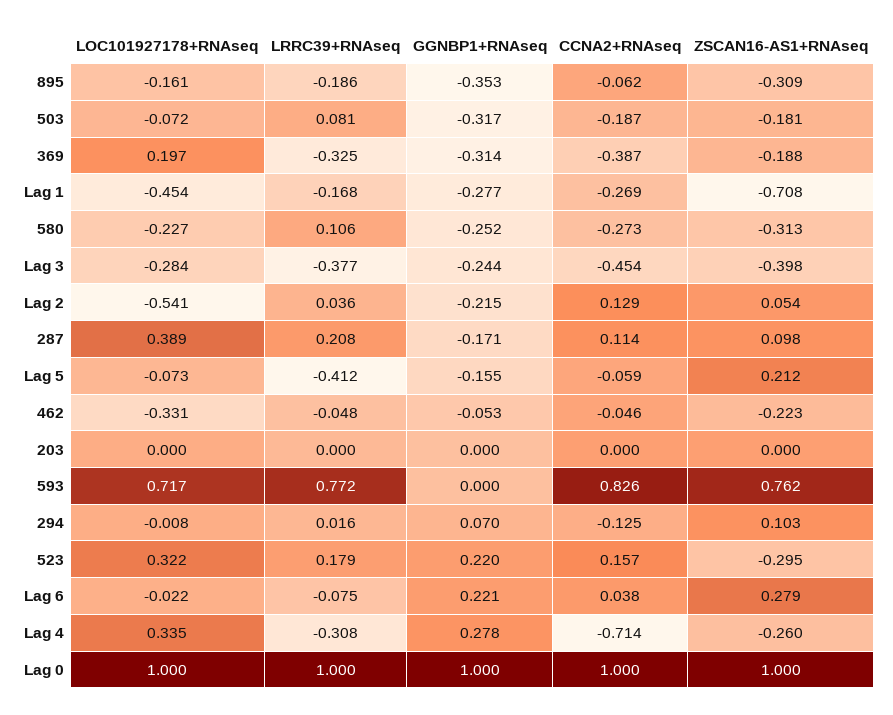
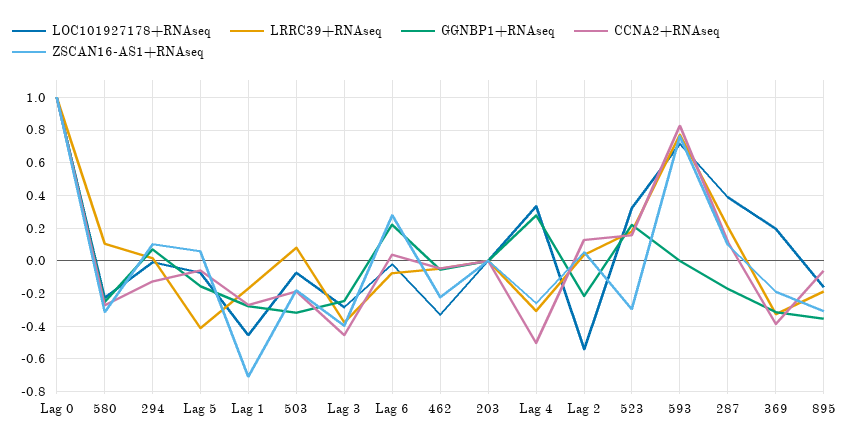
ZSCAN16-AS1+RNAseq, Lag 5: 0.212 -> 0.05
CCNA2+RNAseq, Lag 4: -0.714 -> -0.5

